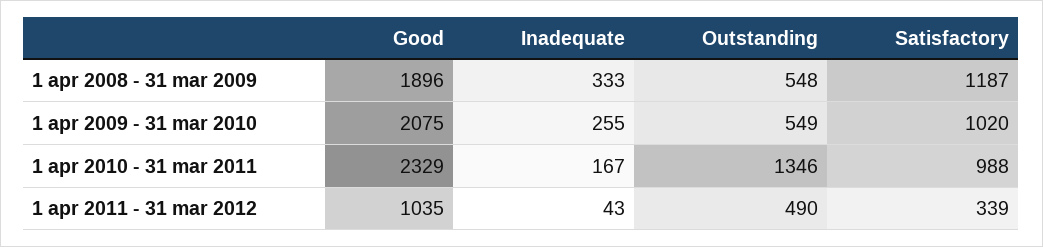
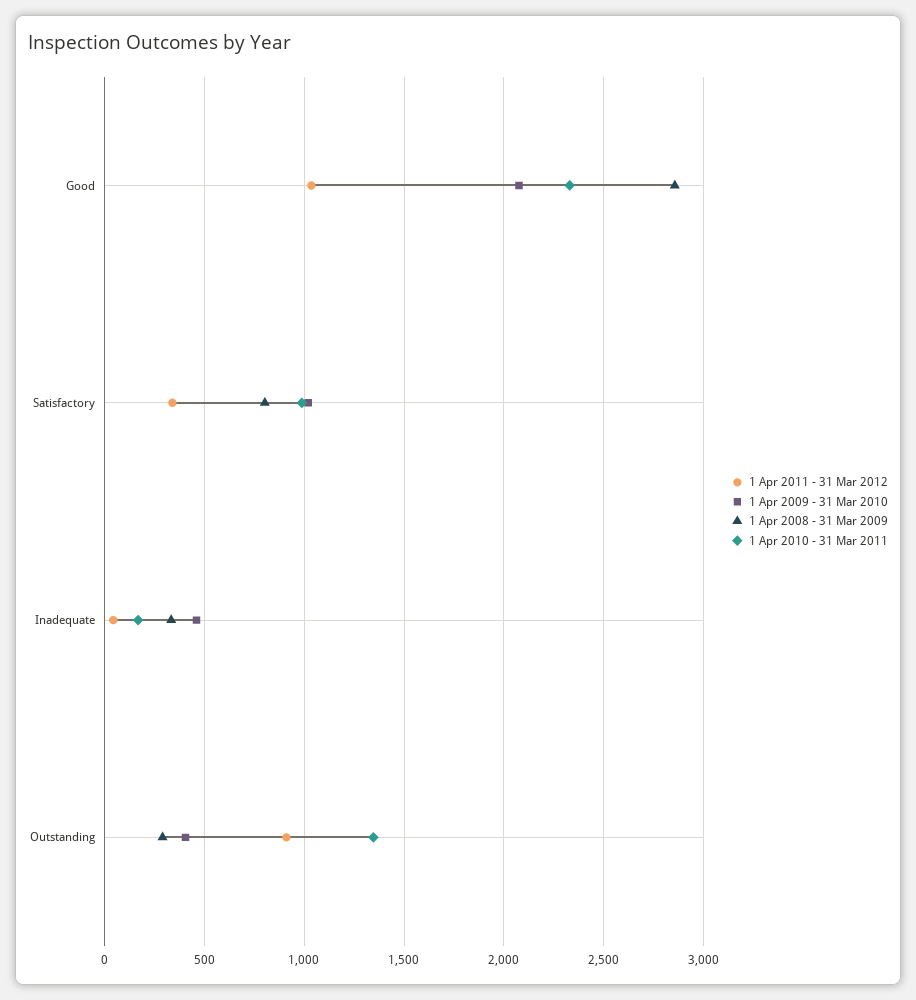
1 apr 2008 - 31 mar 2009, Good: 1896 -> 2850
1 apr 2008 - 31 mar 2009, Outstanding: 548 -> 300
1 apr 2008 - 31 mar 2009, Satisfactory: 1187 -> 800
1 apr 2009 - 31 mar 2010, Inadequate: 255 -> 450
1 apr 2009 - 31 mar 2010, Outstanding: 549 -> 400
1 apr 2011 - 31 mar 2012, Outstanding: 490 -> 900

